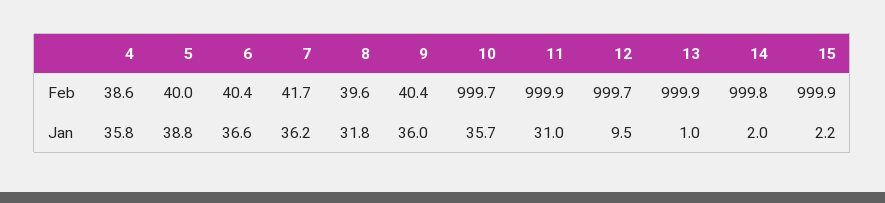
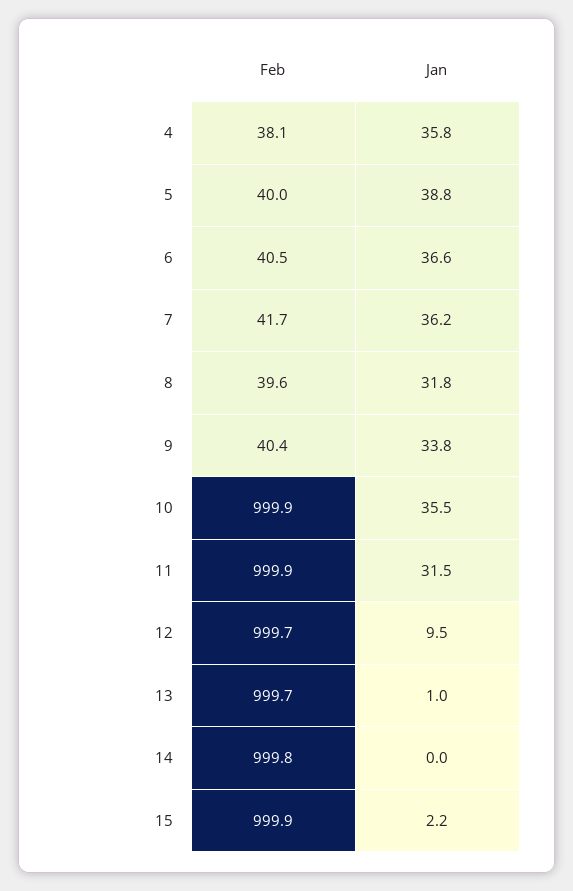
4, Feb: 38.6 -> 38.1
6, Feb: 40.4 -> 40.5
10, Feb: 999.7 -> 999.9
13, Feb: 999.9 -> 999.7
9, Jan: 36 -> 33.8
10, Jan: 35.7 -> 35.5
11, Jan: 31 -> 31.5
14, Jan: 2 -> 0

